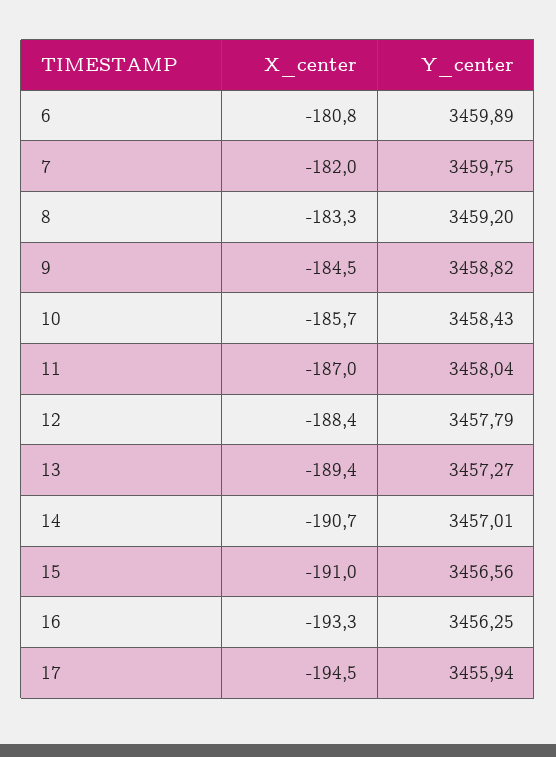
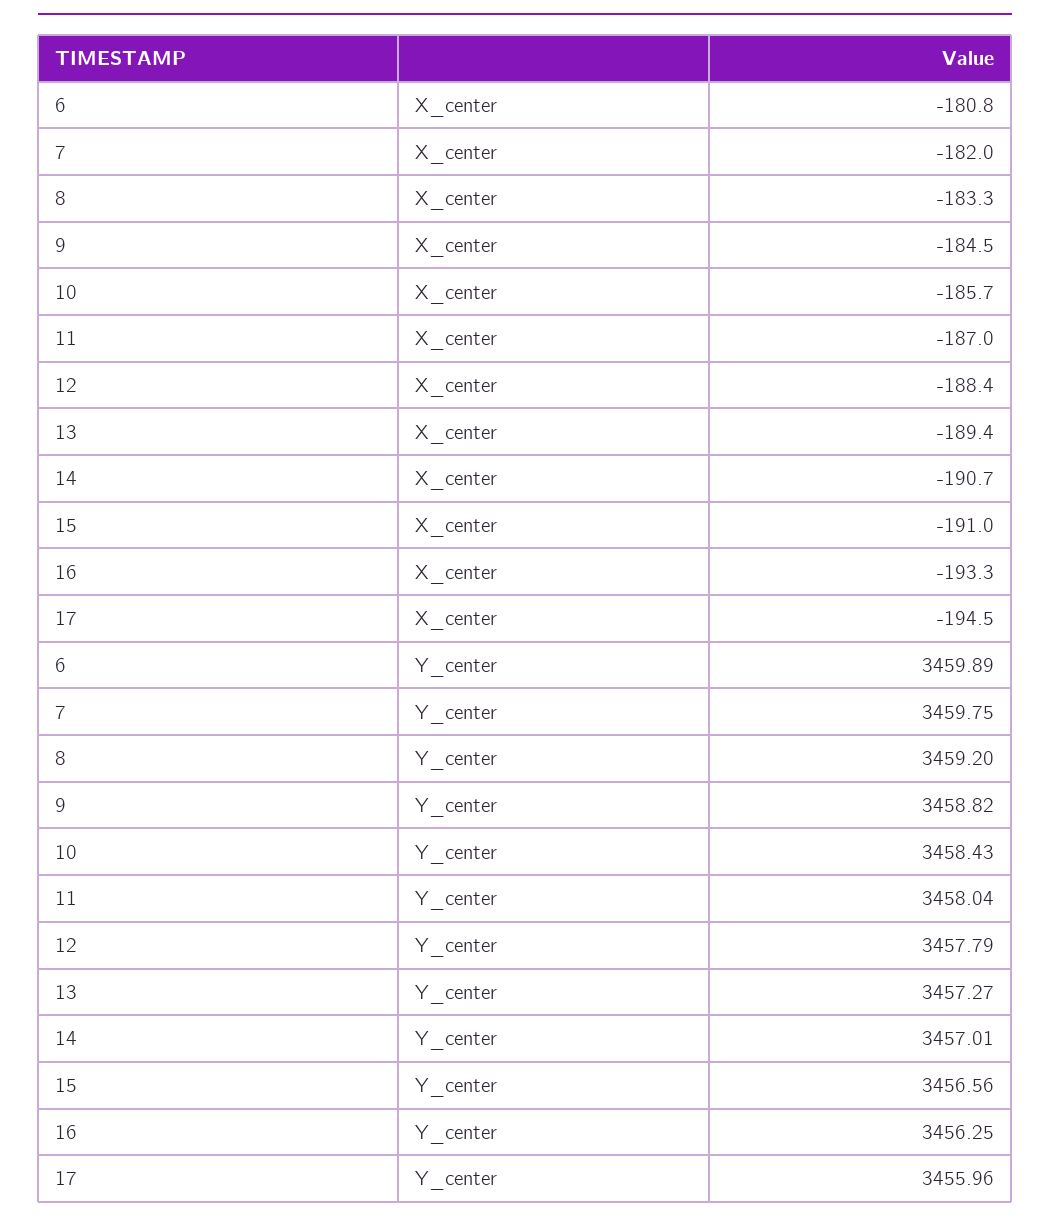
Y_center, 17: 3455.94 -> 3455.96

